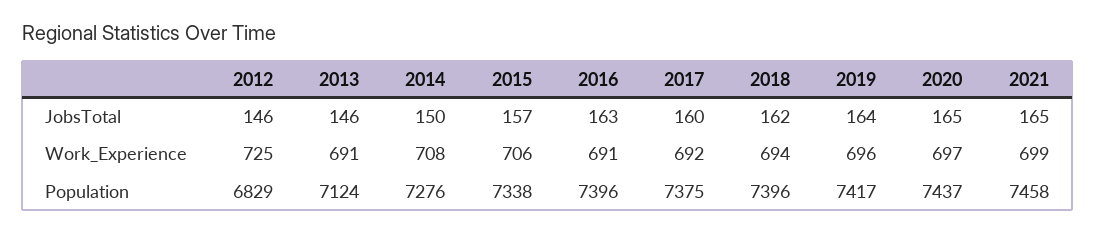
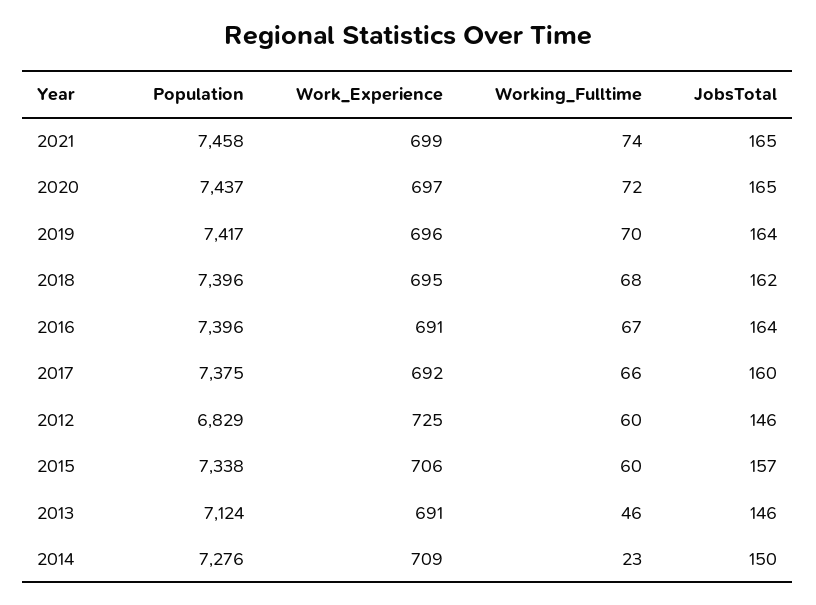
2016, JobsTotal: 163 -> 164
2014, Work_Experience: 708 -> 709
2018, Work_Experience: 694 -> 695
2021, Working_Fulltime: none -> 74
2020, Working_Fulltime: none -> 72
2019, Working_Fulltime: none -> 70
2018, Working_Fulltime: none -> 68
2016, Working_Fulltime: none -> 67
2017, Working_Fulltime: none -> 66
2012, Working_Fulltime: none -> 60
2015, Working_Fulltime: none -> 60
2013, Working_Fulltime: none -> 46
2014, Working_Fulltime: none -> 23

